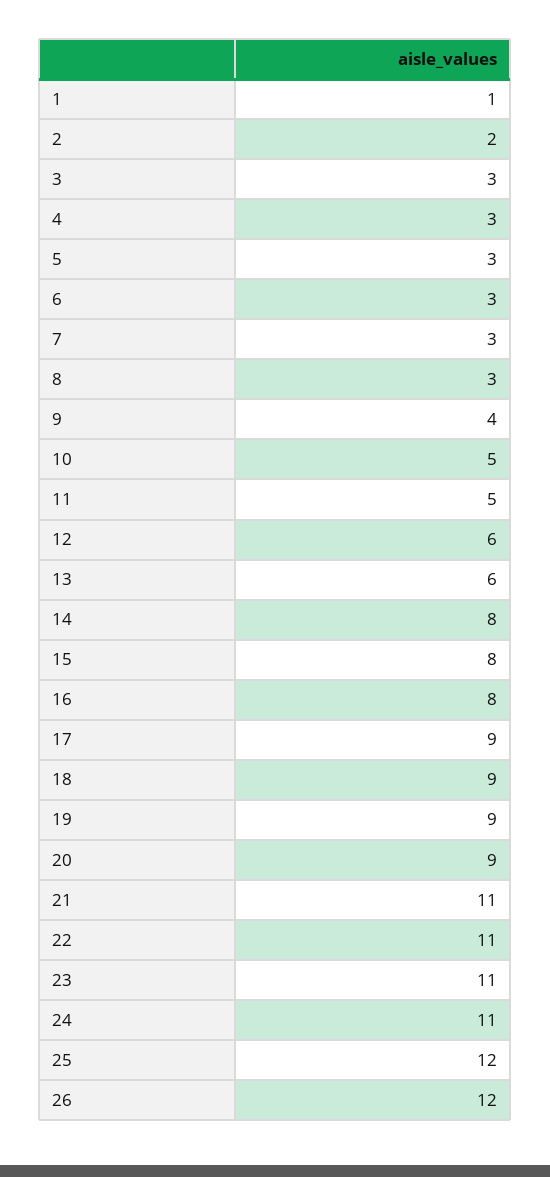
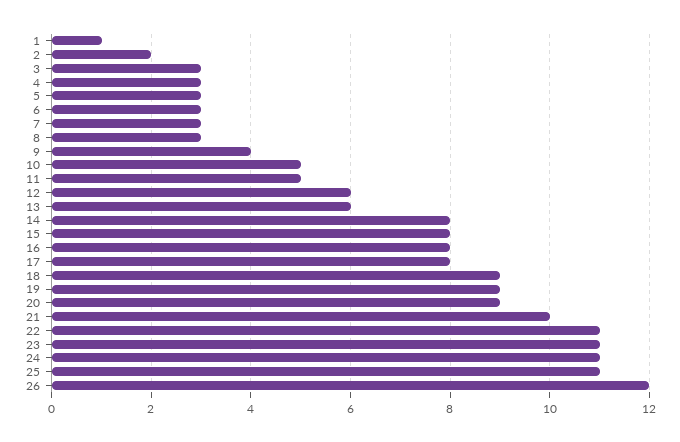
17: 9 -> 8
21: 11 -> 10
25: 12 -> 11

